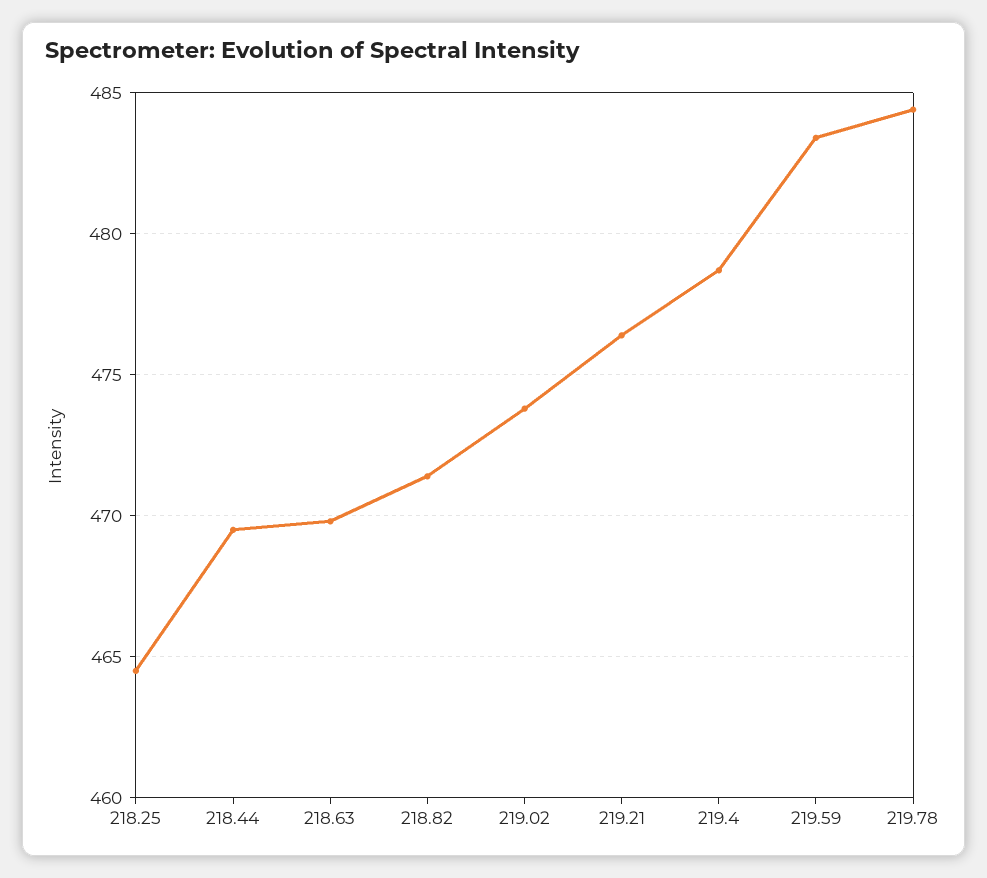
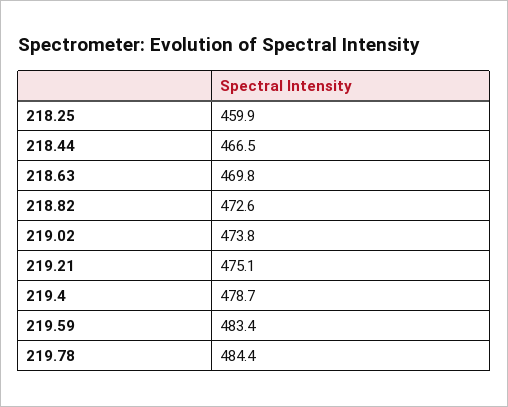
218.25: 464.5 -> 459.9
218.44: 469.5 -> 466.5
218.82: 471.5 -> 472.6
219.21: 476.5 -> 475.1

